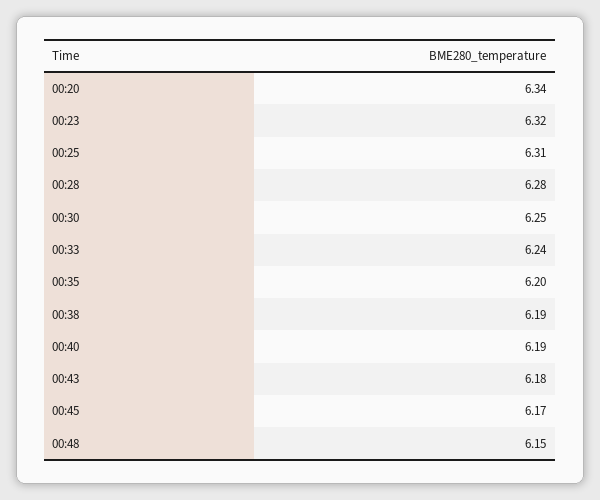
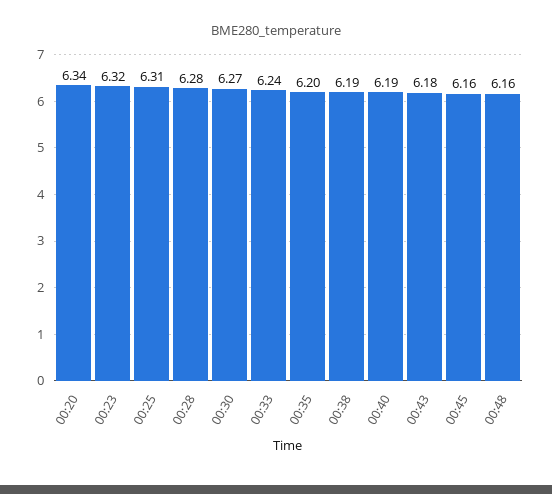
00:30: 6.25 -> 6.27
00:45: 6.17 -> 6.16
00:48: 6.15 -> 6.16

